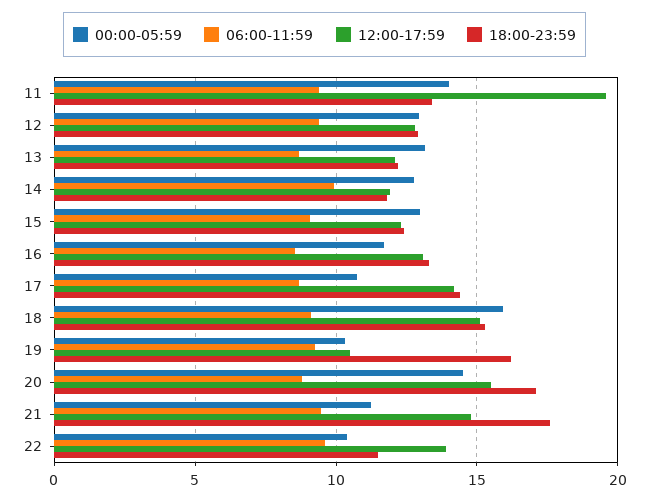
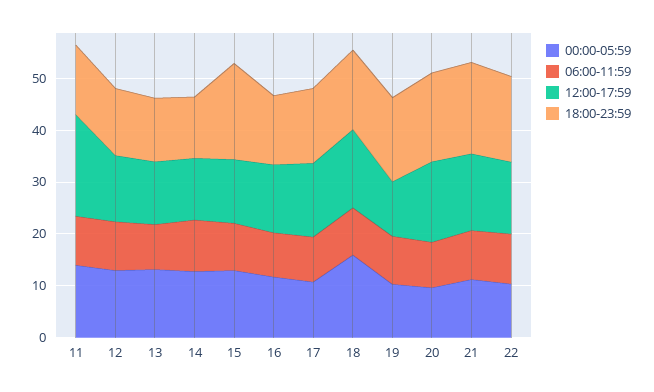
18:00-23:59, 15: 12.5 -> 18
00:00-05:59, 20: 14.5 -> 10
18:00-23:59, 22: 11.5 -> 16

